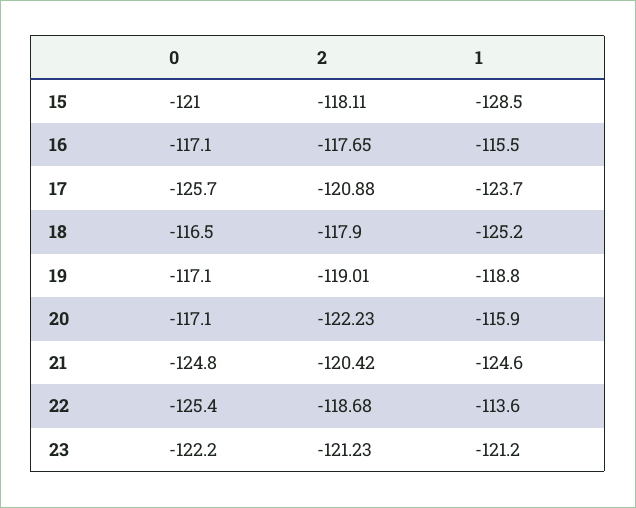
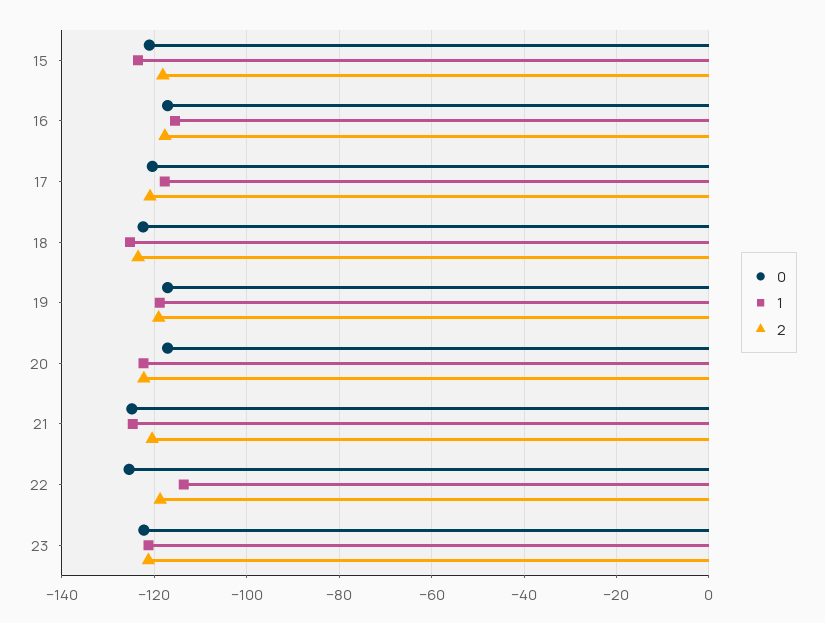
1, 15: -128.5 -> -124
0, 17: -125.7 -> -120
1, 17: -123.7 -> -118
0, 18: -116.5 -> -122
2, 18: -117.9 -> -124
1, 20: -115.9 -> -122

